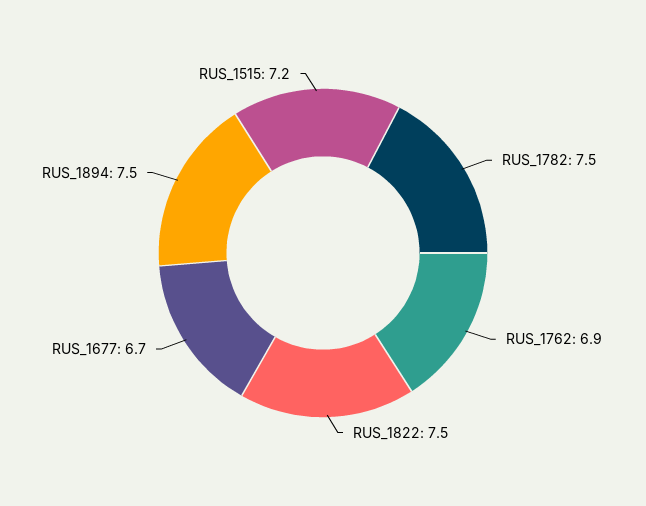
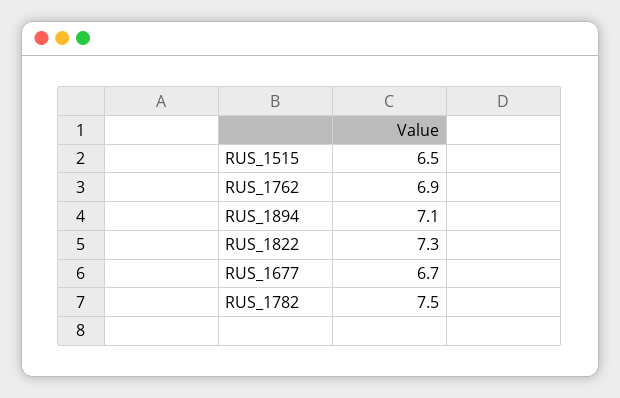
RUS_1822: 7.5 -> 7.3
RUS_1894: 7.5 -> 7.1
RUS_1515: 7.2 -> 6.5

